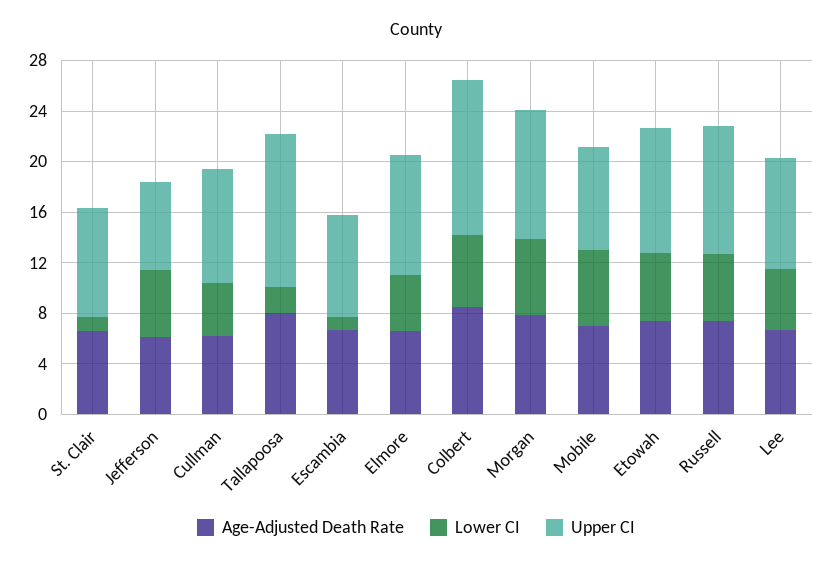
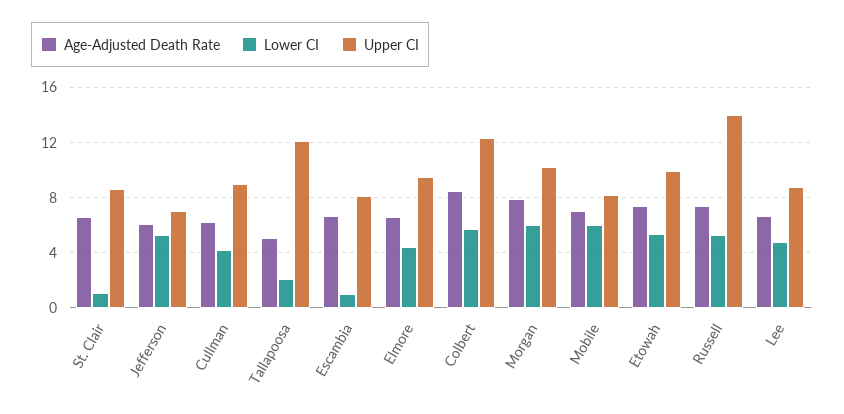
Age-Adjusted Death Rate, Tallapoosa: 8 -> 5
Upper CI, Russell: 10 -> 14

